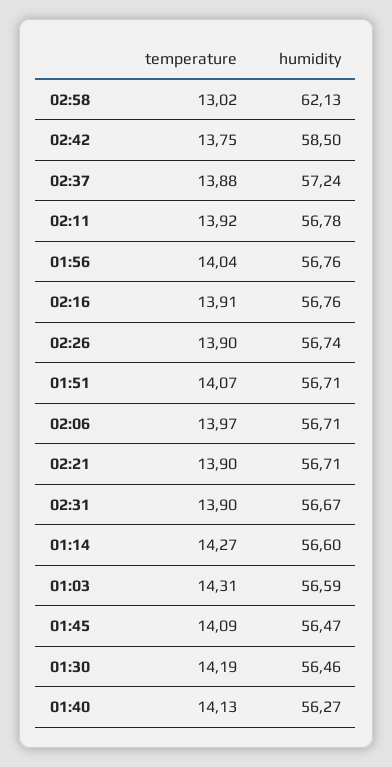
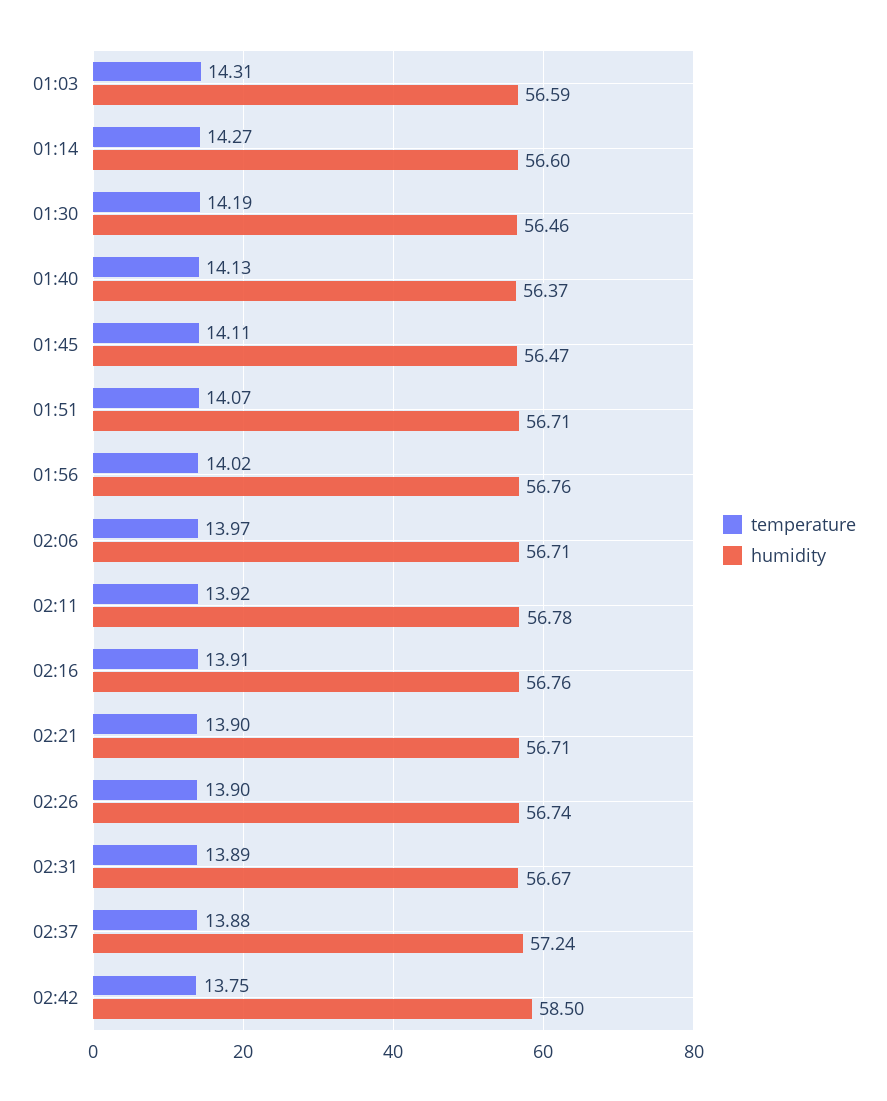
temperature, 02:58: 13.02 -> none
humidity, 02:58: 62.13 -> none
temperature, 01:56: 14.04 -> 14.02
temperature, 02:31: 13.9 -> 13.89
temperature, 01:45: 14.09 -> 14.11
humidity, 01:40: 56.27 -> 56.37

